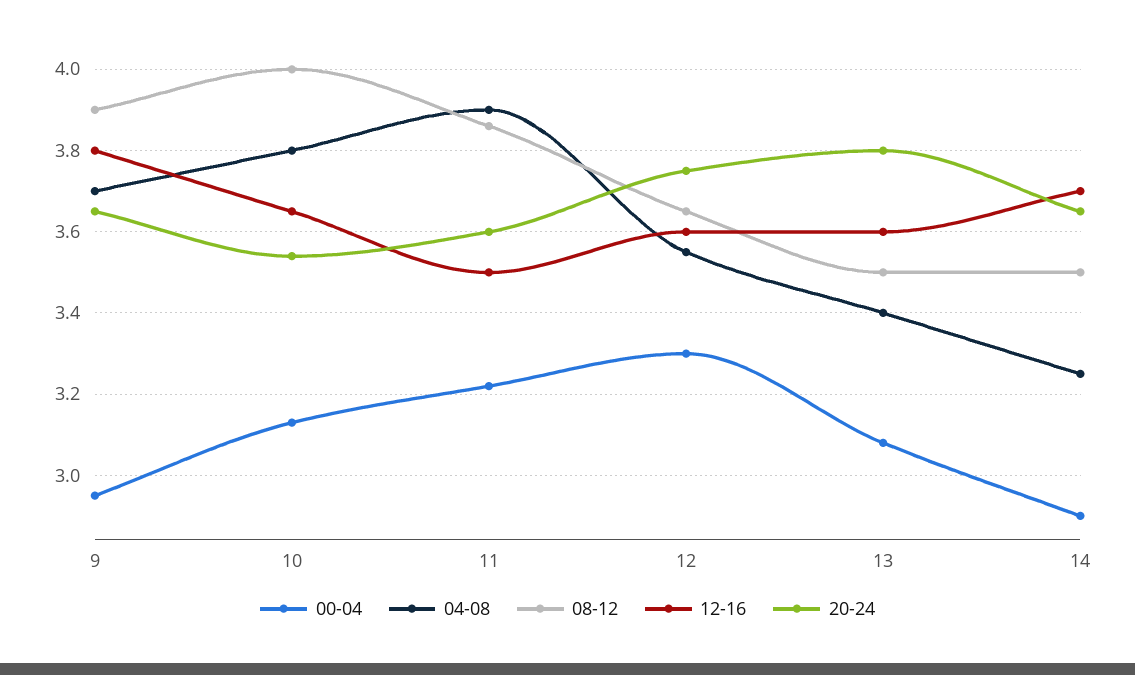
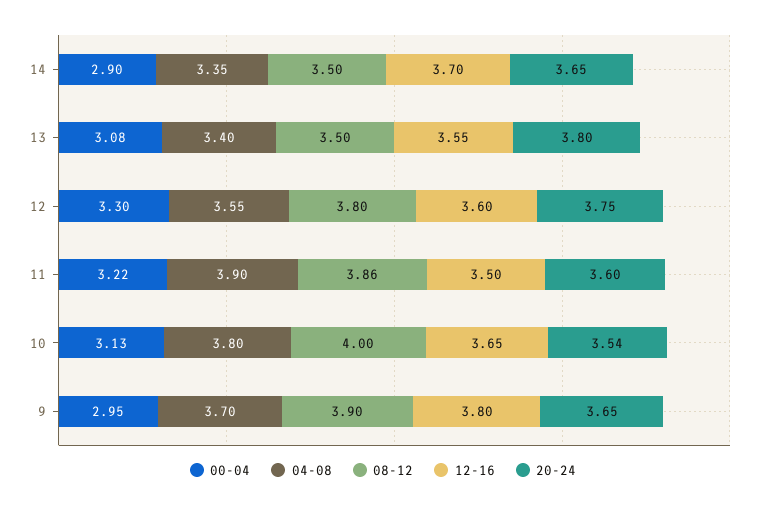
08-12, 12: 3.65 -> 3.8
12-16, 13: 3.6 -> 3.55
04-08, 14: 3.25 -> 3.35

